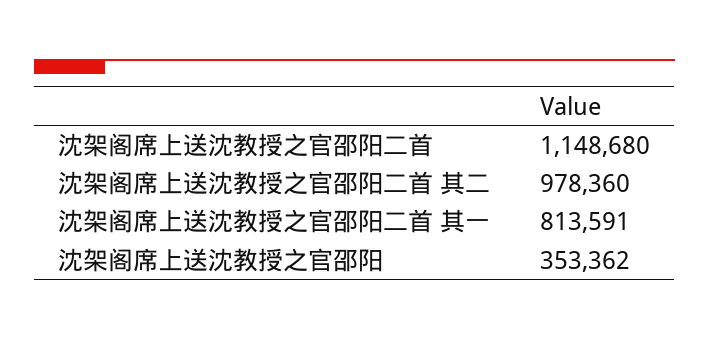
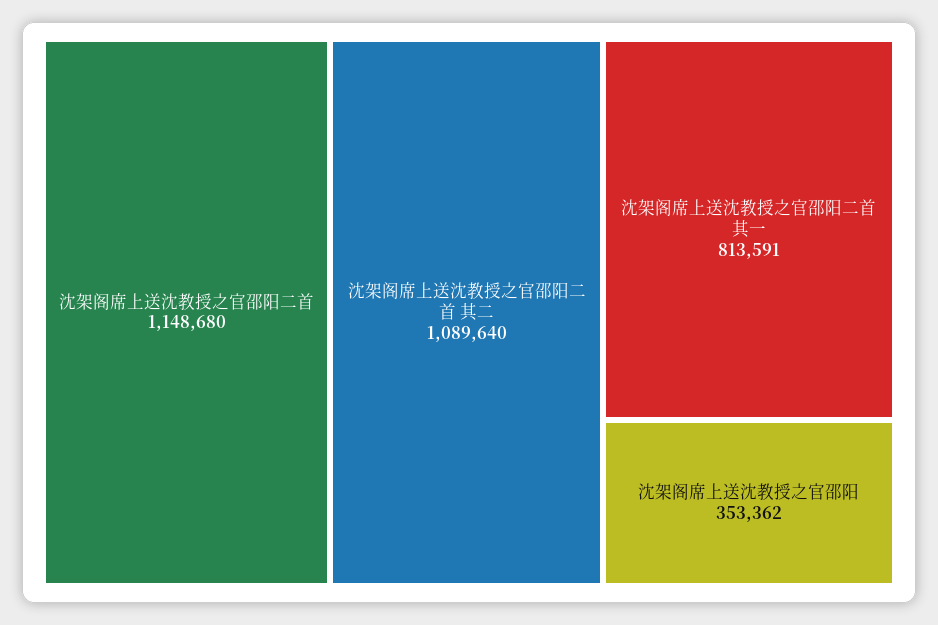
沈架阁席上送沈教授之官邵阳二首 其二: 978360 -> 1089640

